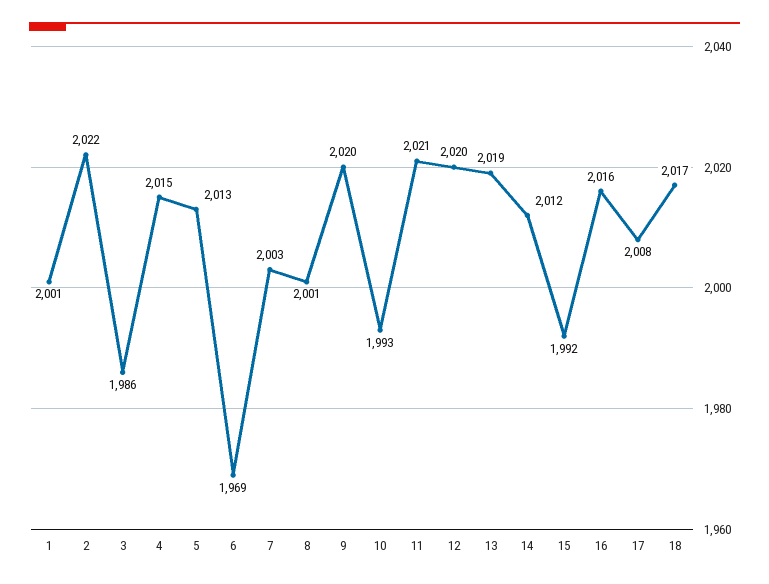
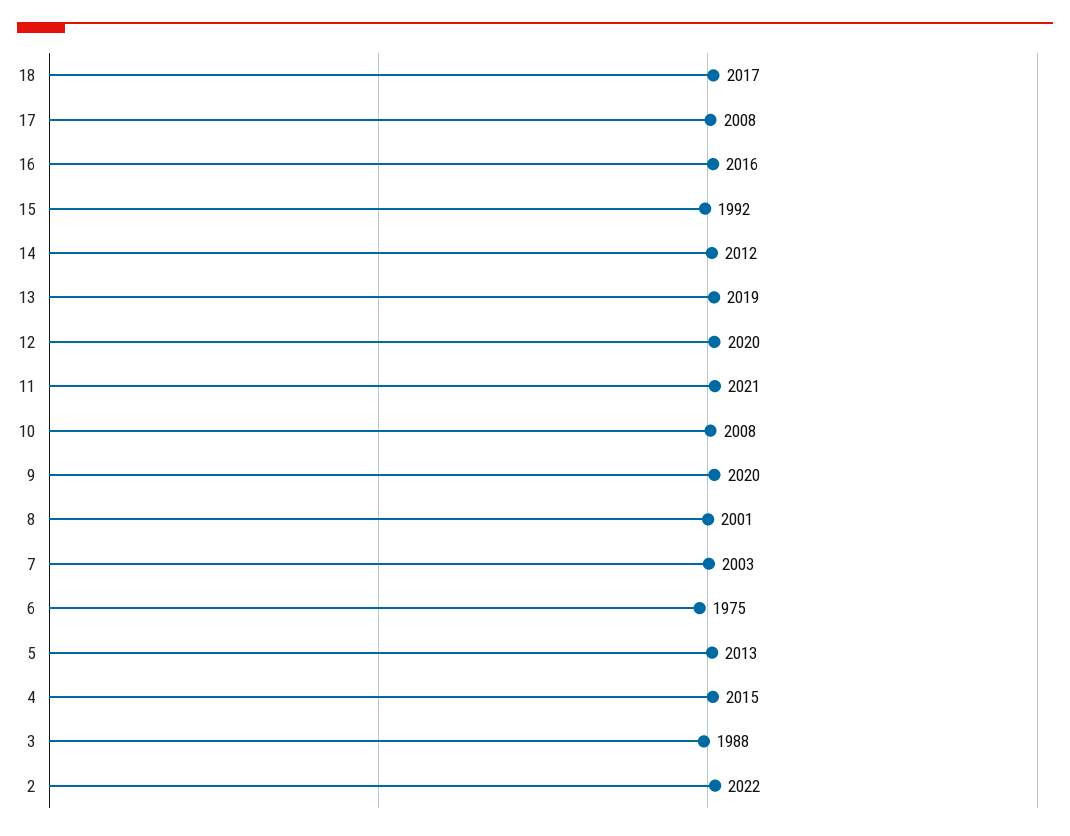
1: 2001 -> none
3: 1986 -> 1988
6: 1969 -> 1975
10: 1993 -> 2008

